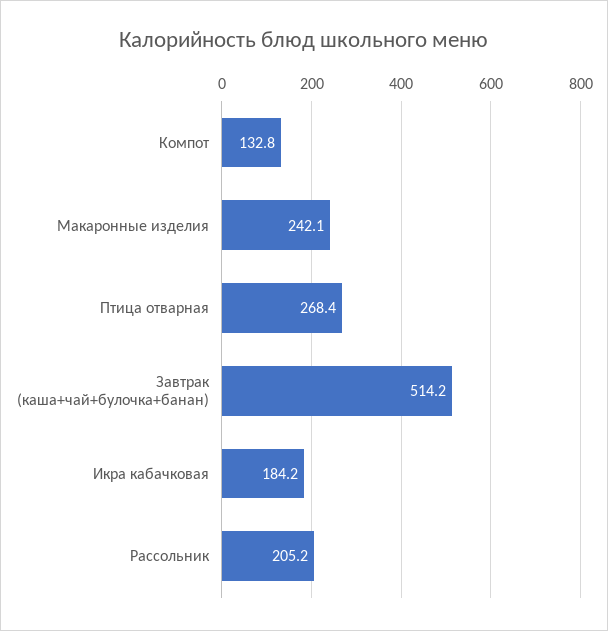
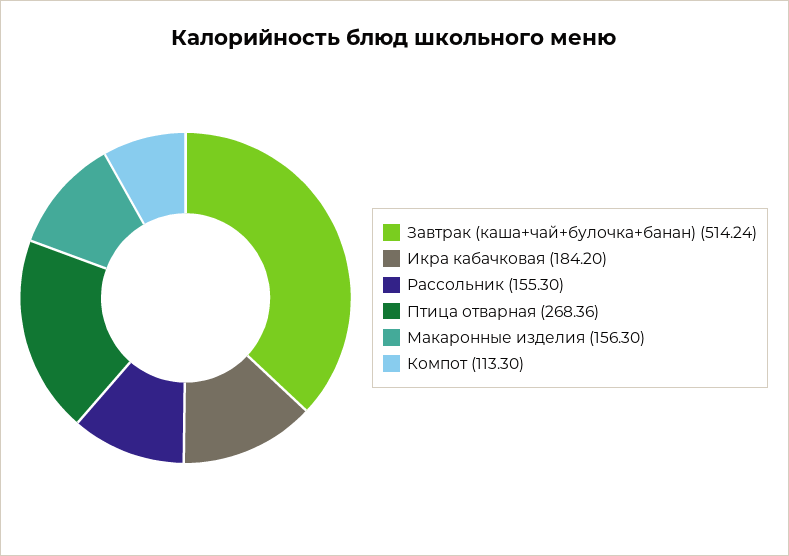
Компот: 132.8 -> 113.3
Макаронные изделия: 242.1 -> 156.3
Рассольник: 205.2 -> 155.3

